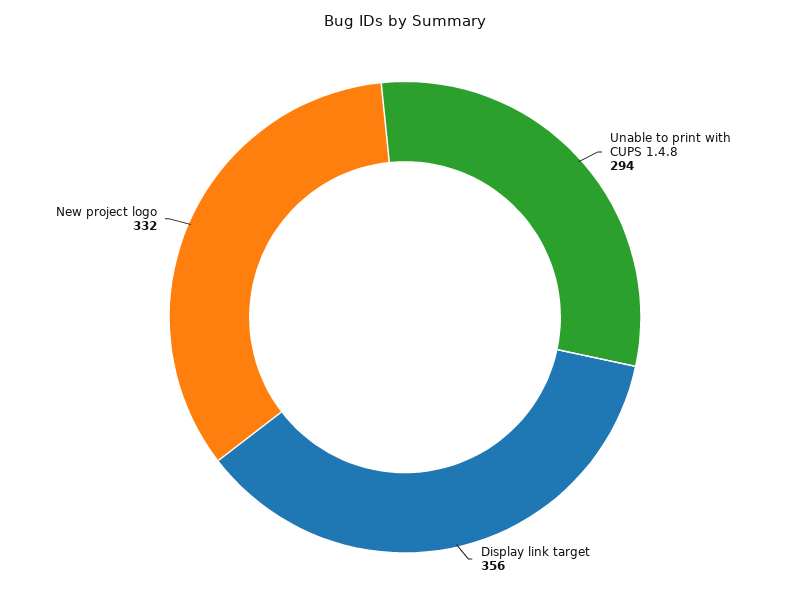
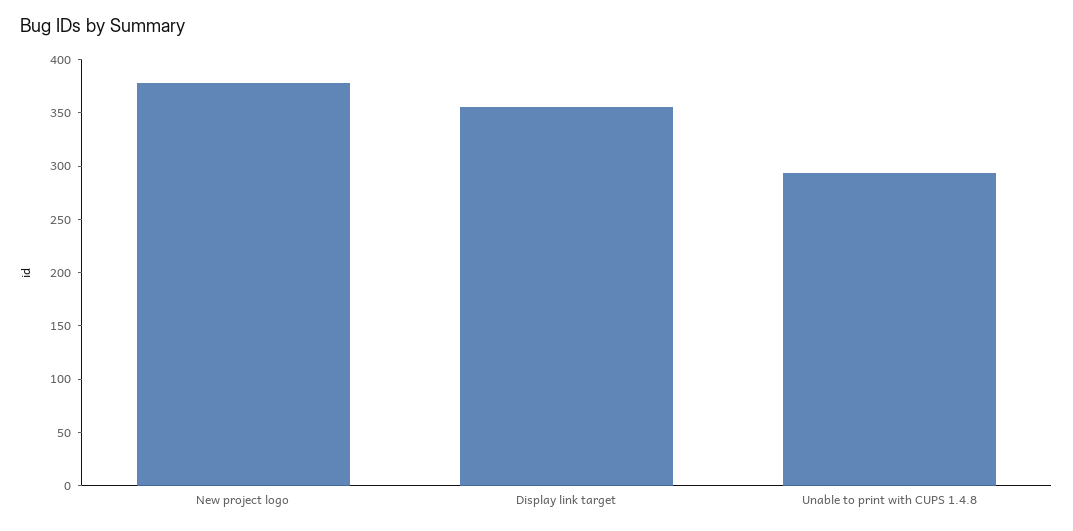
New project logo: 332 -> 380

